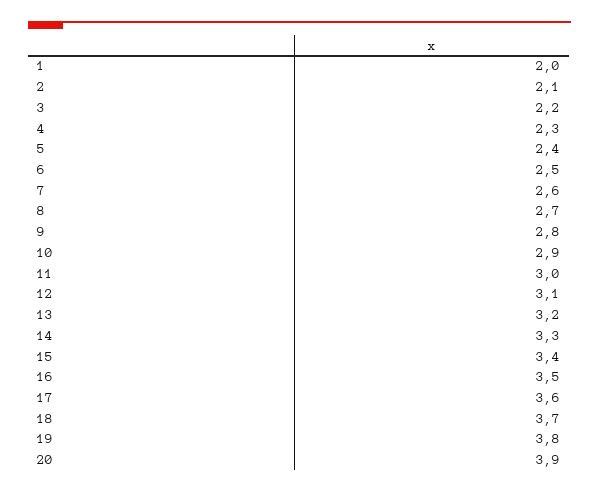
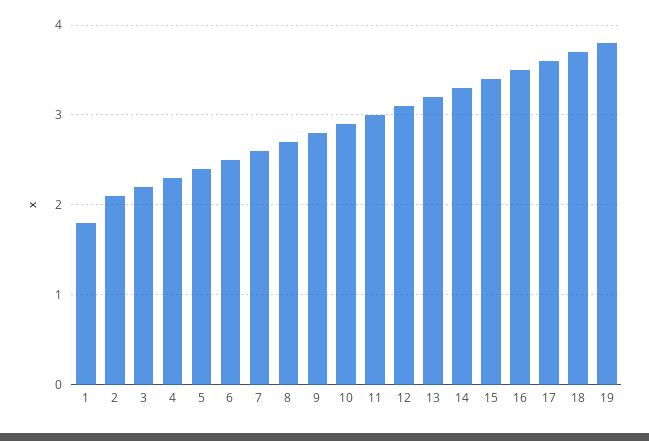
1: 2 -> 1.8
20: 3.9 -> none

